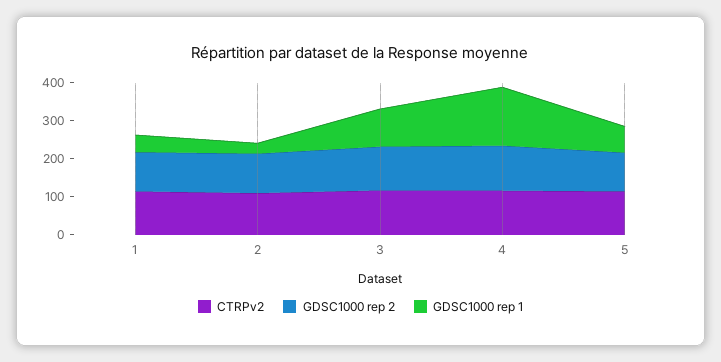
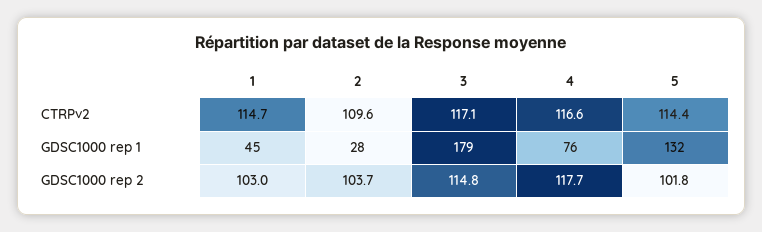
GDSC1000 rep 1, 3: 100 -> 179
GDSC1000 rep 1, 4: 150 -> 76
GDSC1000 rep 1, 5: 75 -> 132

